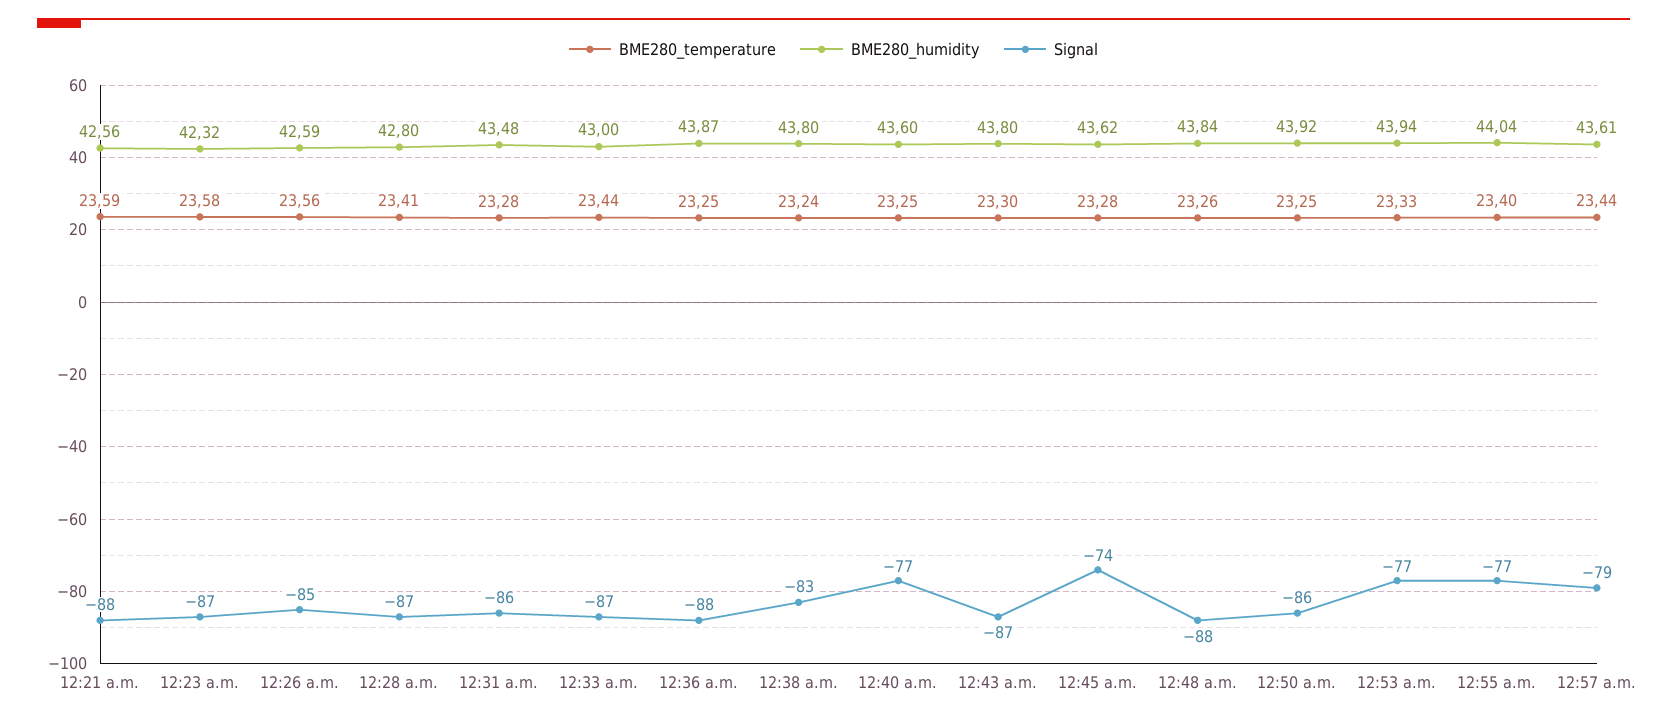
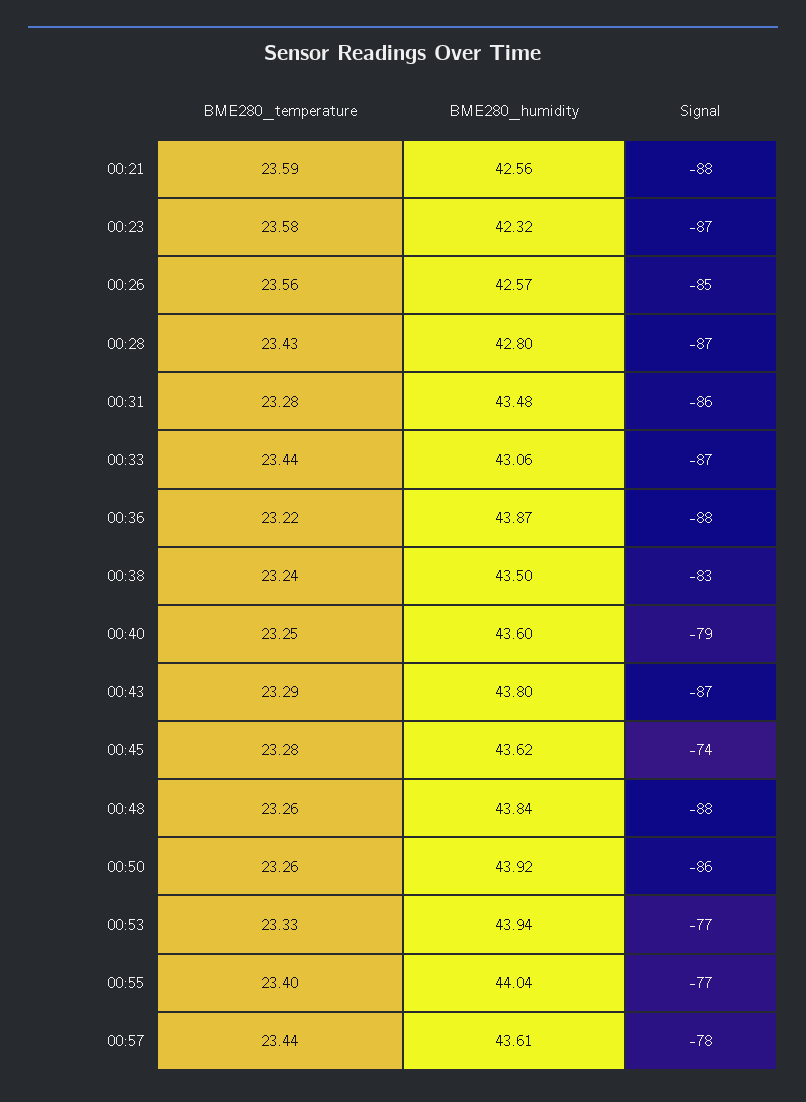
BME280_humidity, 12:26 a.m.: 42.59 -> 42.57
BME280_temperature, 12:28 a.m.: 23.41 -> 23.43
BME280_humidity, 12:33 a.m.: 43 -> 43.06
BME280_temperature, 12:36 a.m.: 23.25 -> 23.22
BME280_humidity, 12:38 a.m.: 43.8 -> 43.5
Signal, 12:40 a.m.: -77 -> -79
BME280_temperature, 12:43 a.m.: 23.3 -> 23.29
BME280_temperature, 12:50 a.m.: 23.25 -> 23.26
Signal, 12:57 a.m.: -79 -> -78

